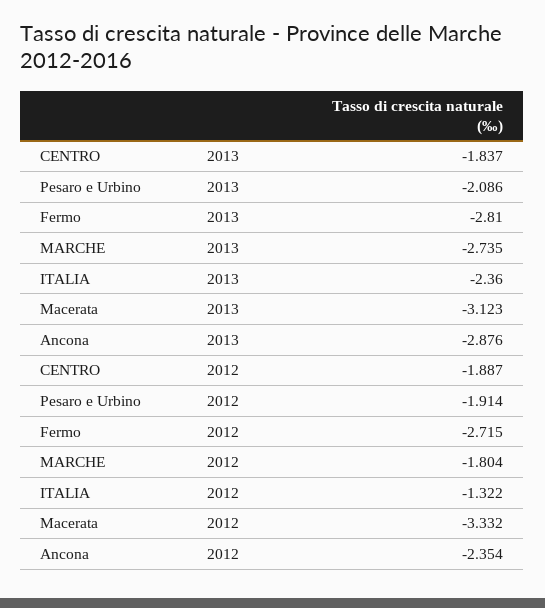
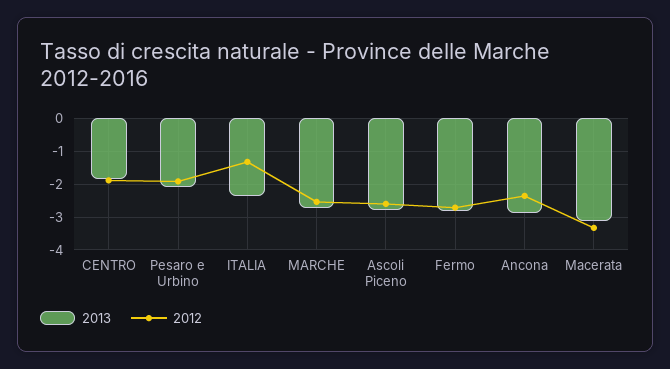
2012, MARCHE: -1.804 -> -2.6
2013, Ascoli Piceno: none -> -2.8
2012, Ascoli Piceno: none -> -2.6

